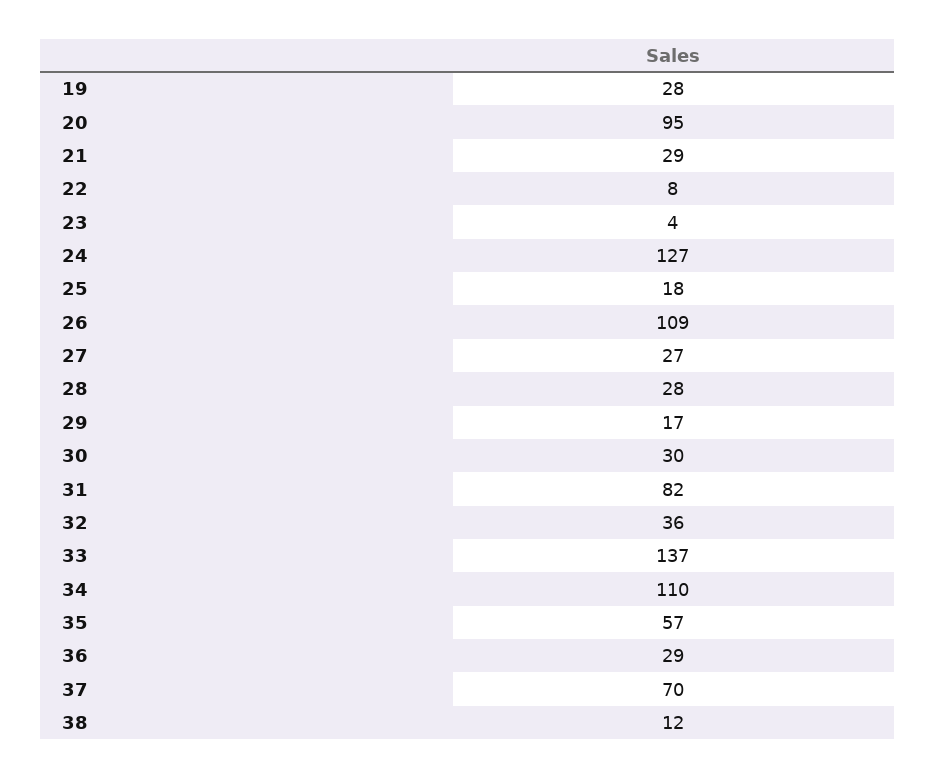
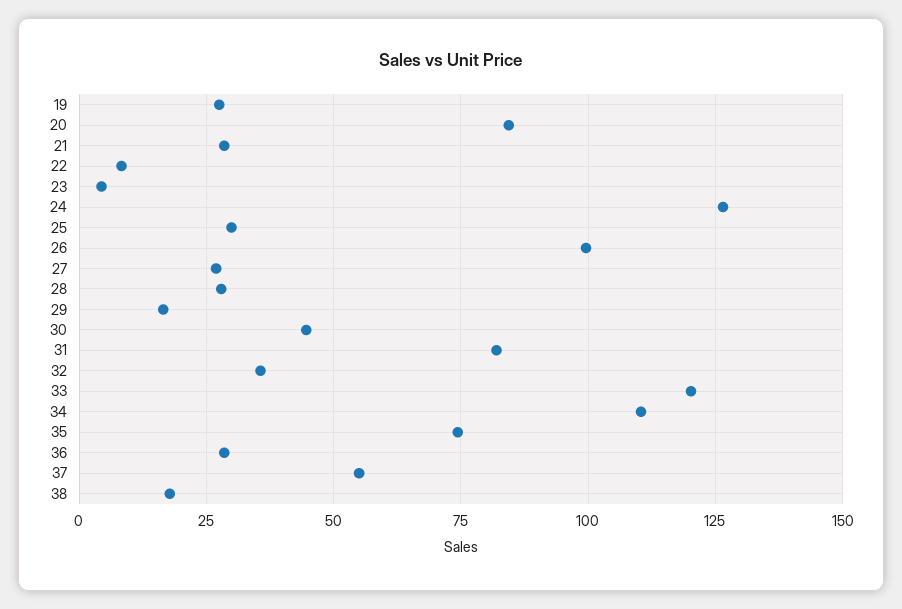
20: 95 -> 85
25: 18 -> 30
26: 109 -> 100
30: 30 -> 45
33: 137 -> 120
35: 57 -> 75
37: 70 -> 55
38: 12 -> 17.5

